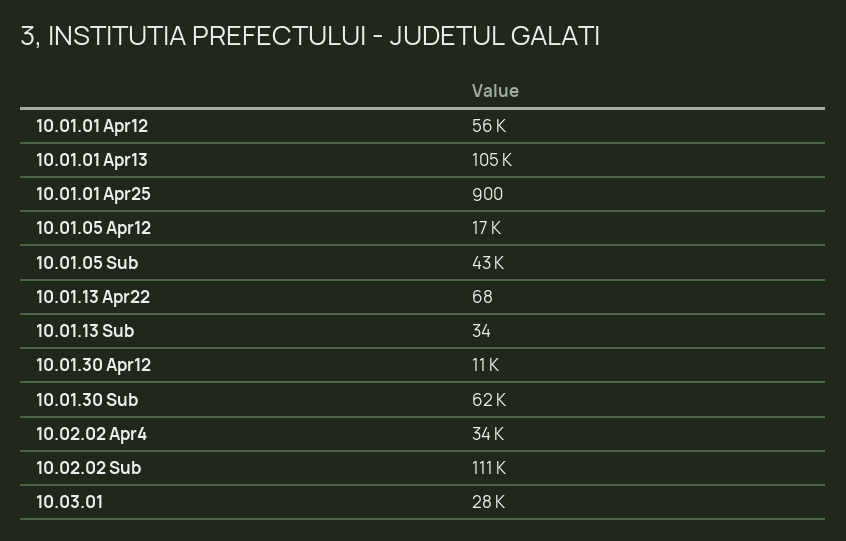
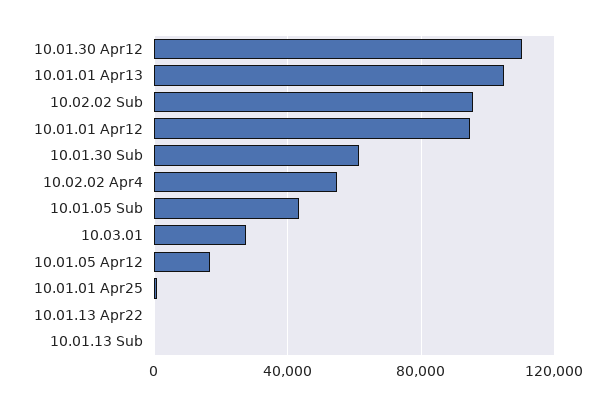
10.01.01 Apr12: 56000 -> 95000
10.01.30 Apr12: 11000 -> 110000
10.02.02 Apr4: 34000 -> 55000
10.02.02 Sub: 111000 -> 95000

